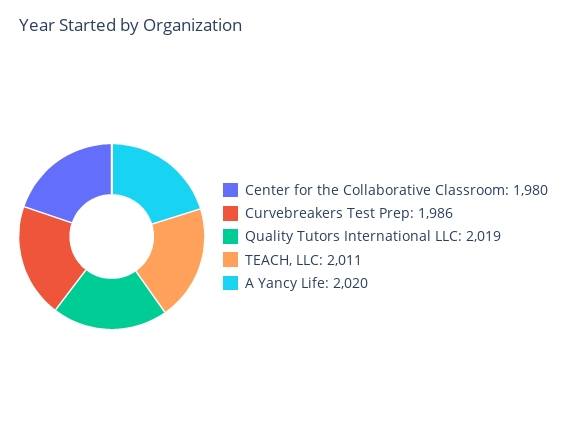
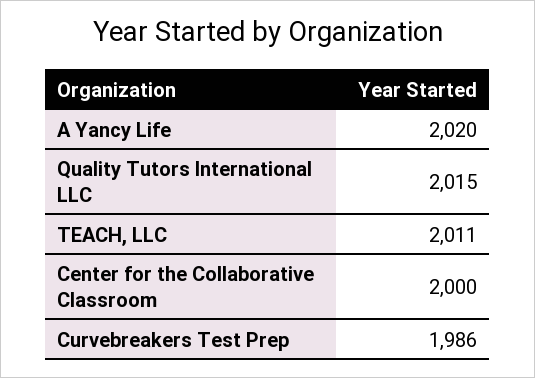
Center for the Collaborative Classroom: 1980 -> 2000
Quality Tutors International LLC: 2019 -> 2015

